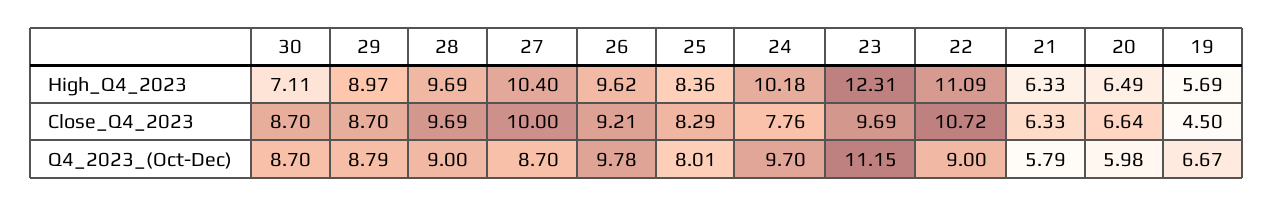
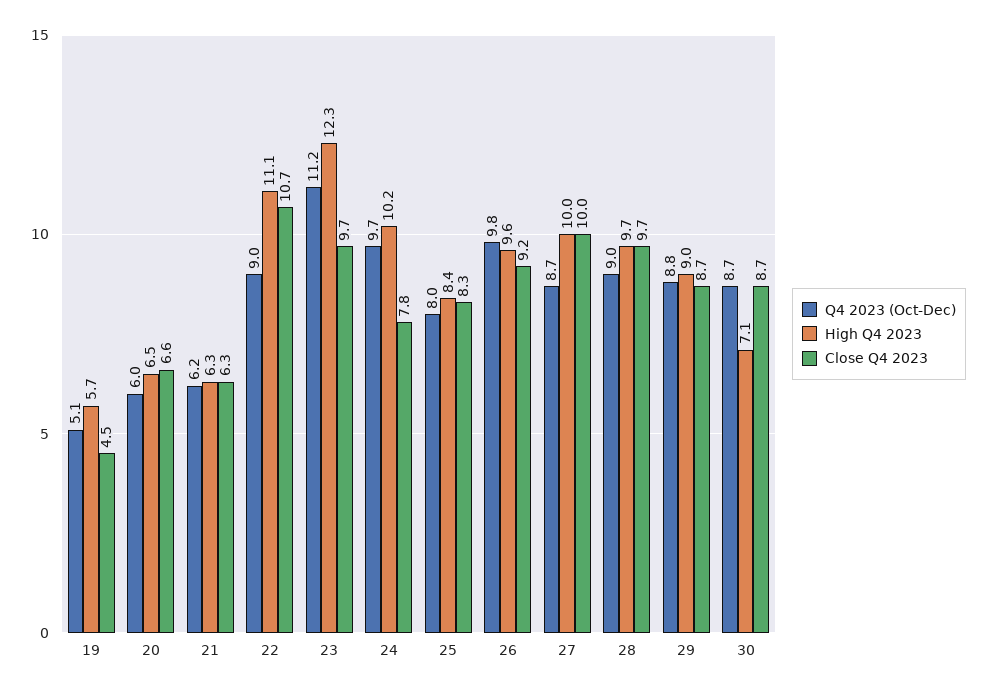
High_Q4_2023, 27: 10.4 -> 10
Q4_2023_(Oct-Dec), 21: 5.79 -> 6.2
Q4_2023_(Oct-Dec), 19: 6.67 -> 5.1

